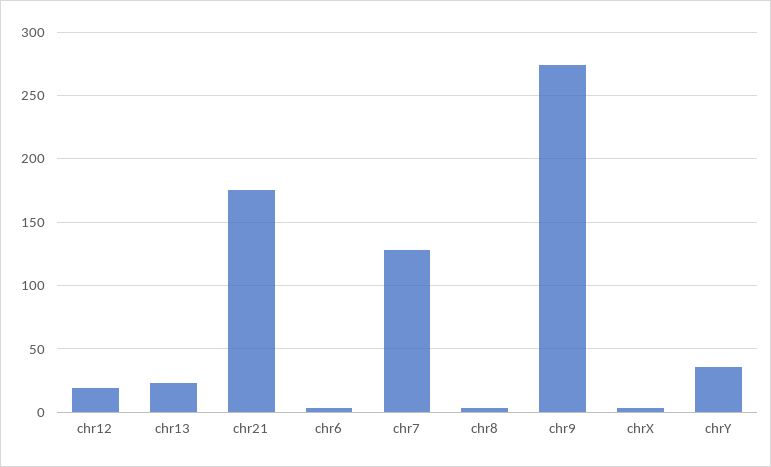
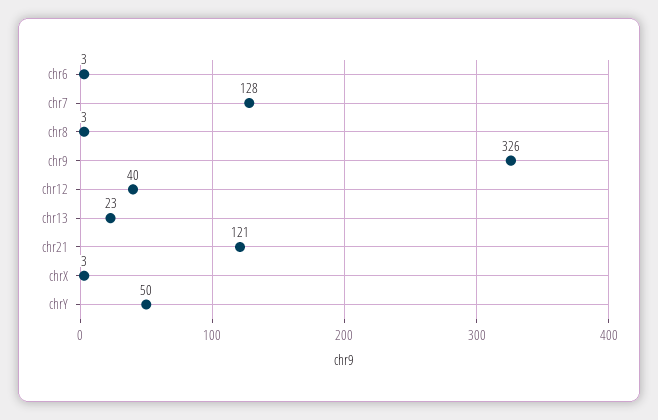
chr12: 20 -> 40
chr21: 175 -> 121
chr9: 275 -> 326
chrY: 35 -> 50

